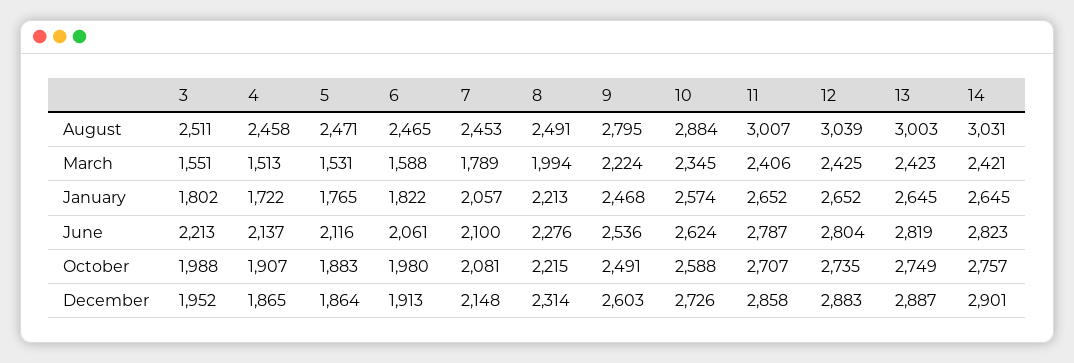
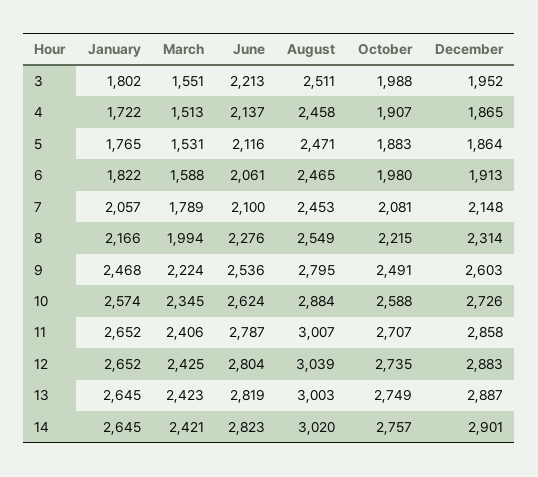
8, August: 2491 -> 2549
14, August: 3031 -> 3020
8, January: 2213 -> 2166

